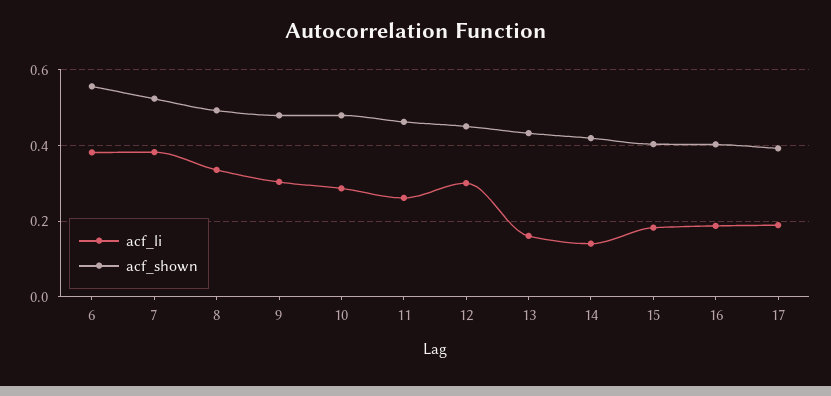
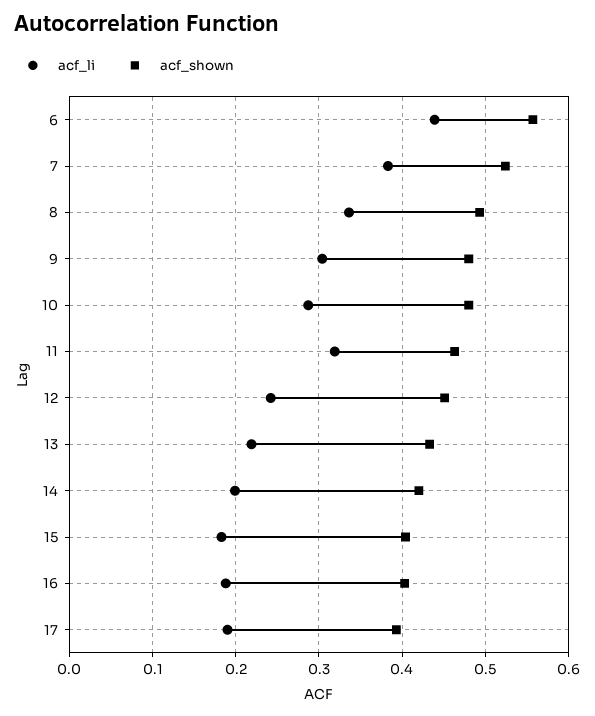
acf_li, 6: 0.38 -> 0.44
acf_li, 11: 0.26 -> 0.32
acf_li, 12: 0.3 -> 0.24
acf_li, 13: 0.16 -> 0.22
acf_li, 14: 0.14 -> 0.2

